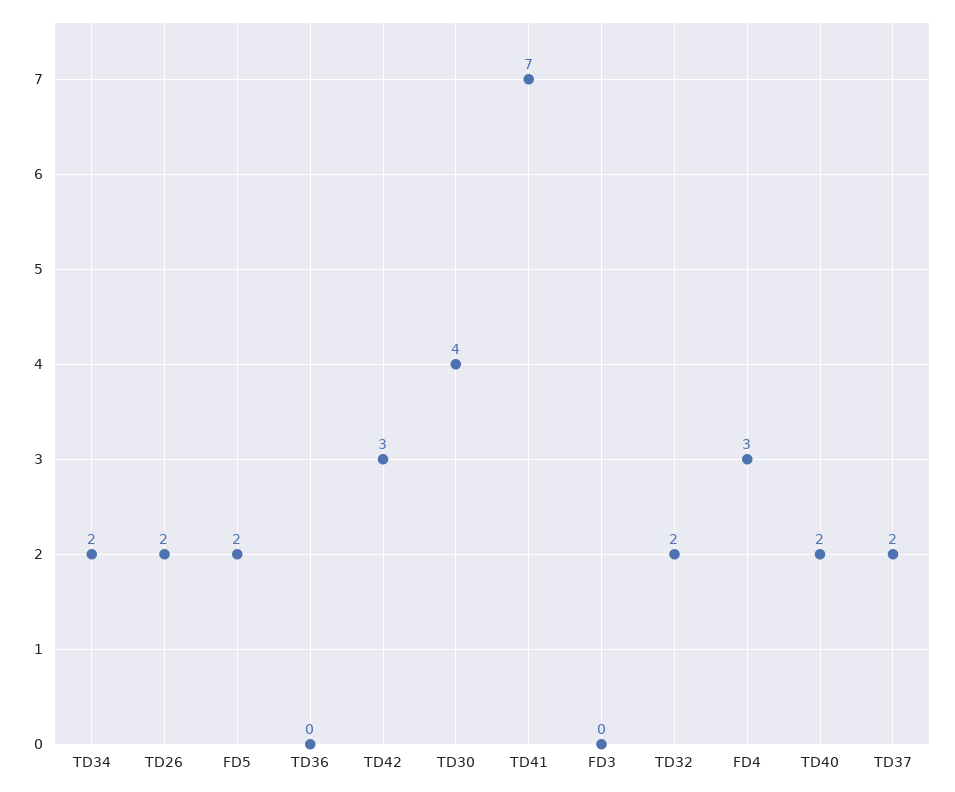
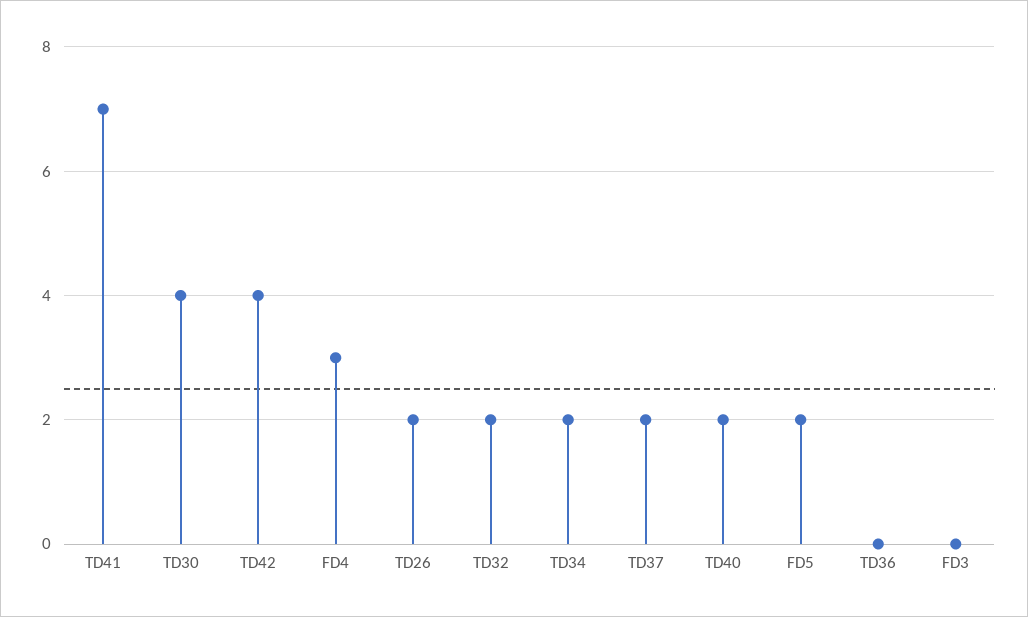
TD42: 3 -> 4

